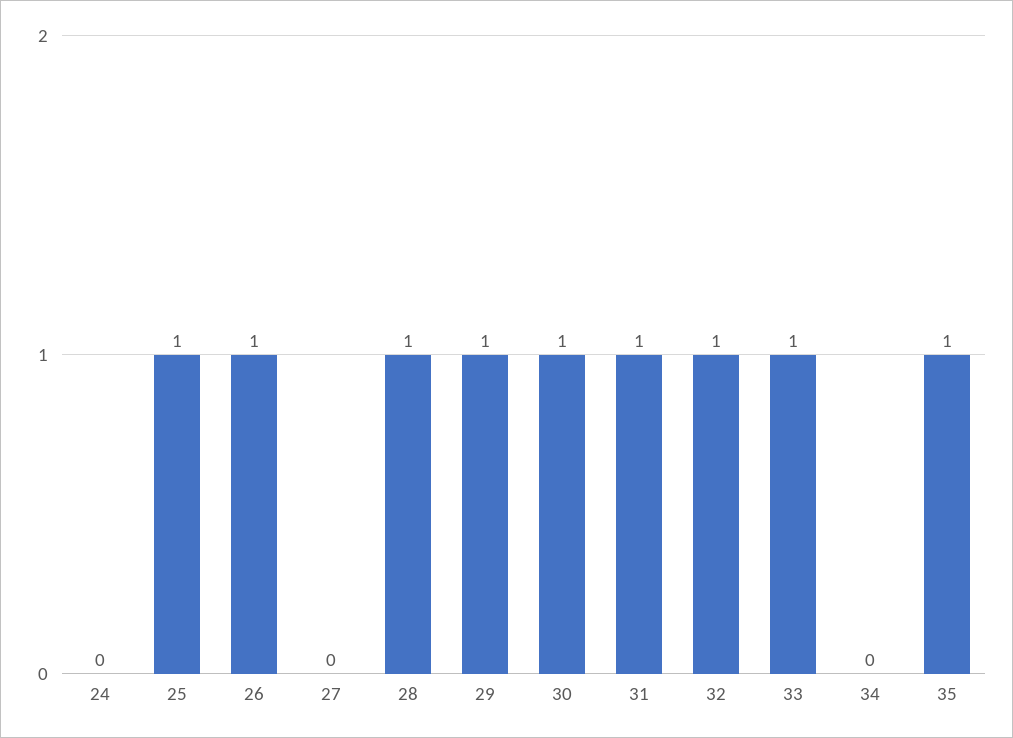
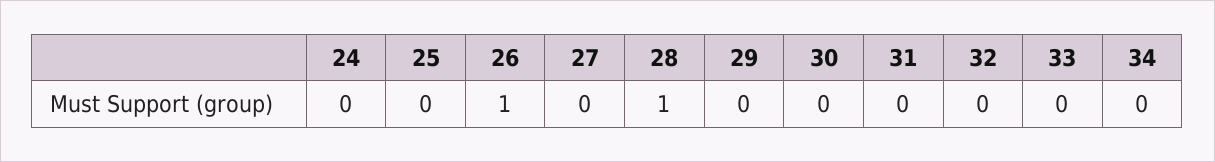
25: 1 -> 0
29: 1 -> 0
30: 1 -> 0
31: 1 -> 0
32: 1 -> 0
33: 1 -> 0
35: 1 -> none

